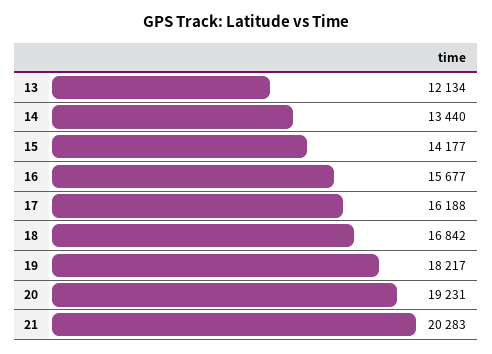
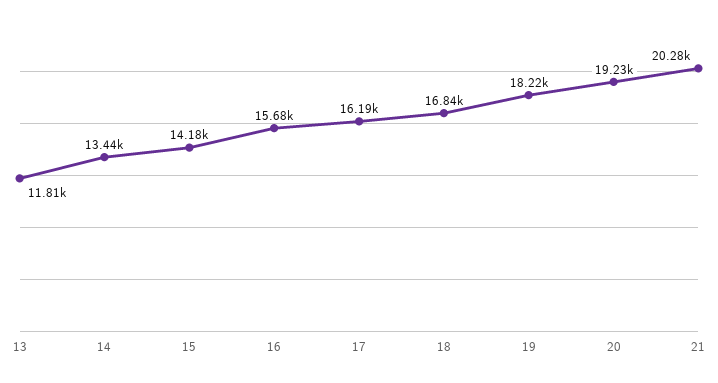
13: 12134 -> 11810

